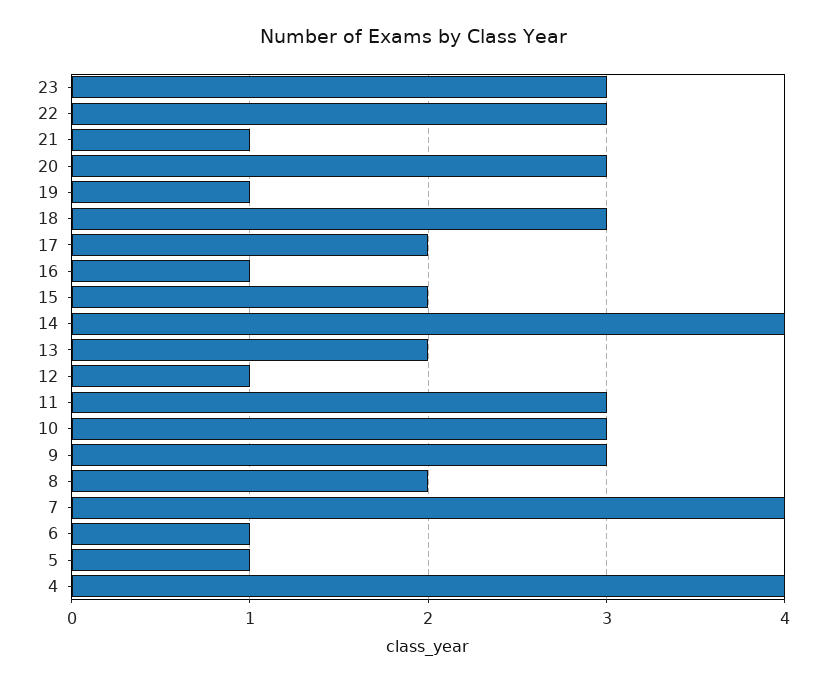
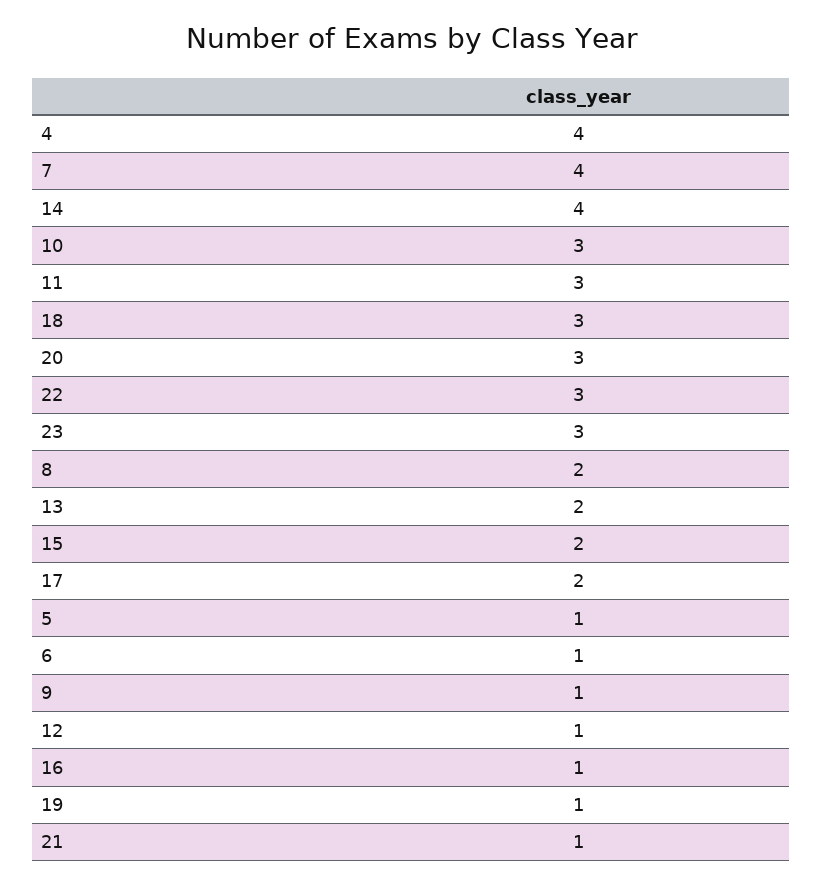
9: 3 -> 1

